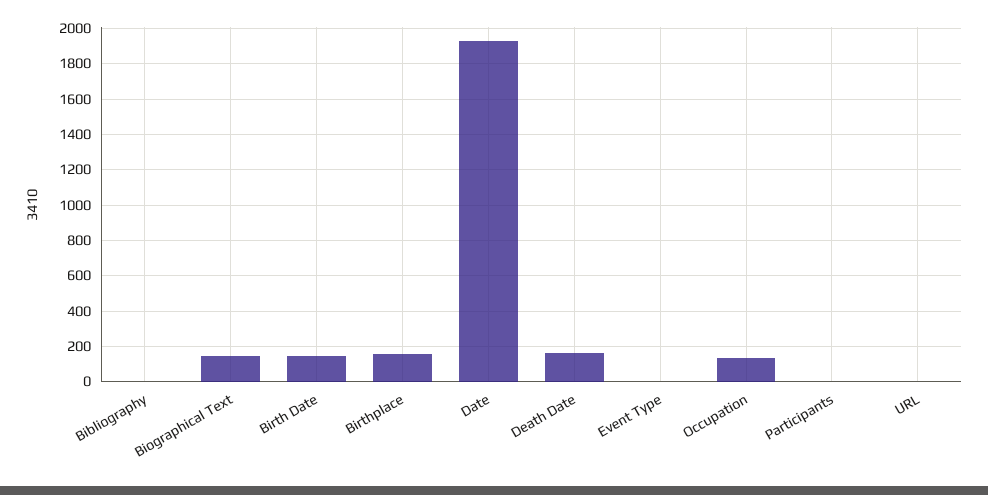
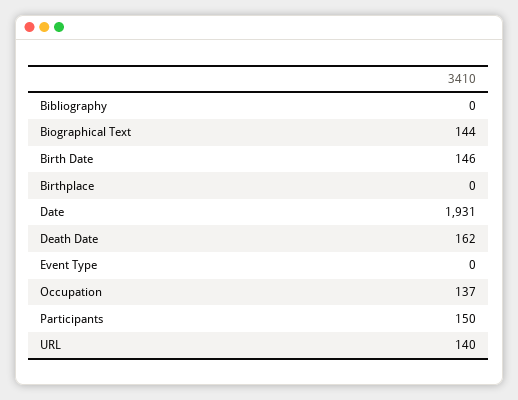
Birthplace: 150 -> 0
Participants: 0 -> 150
URL: 0 -> 140

